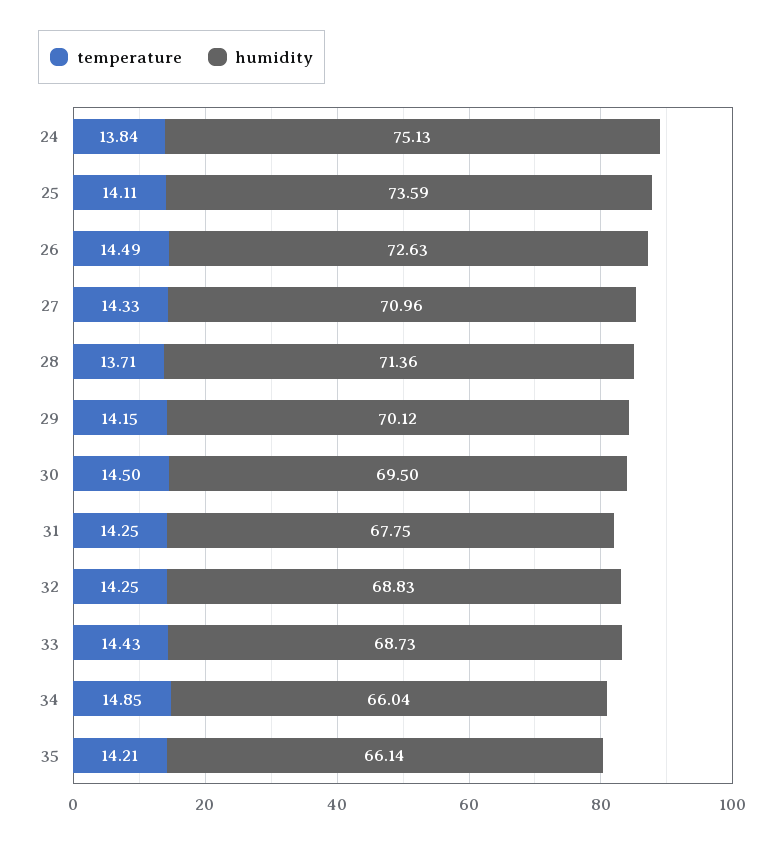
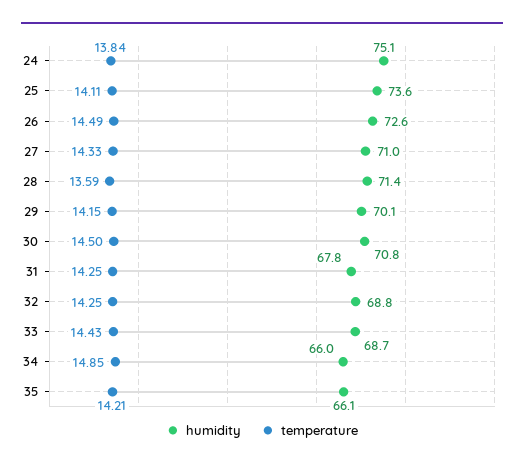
temperature, 28: 13.71 -> 13.59
humidity, 30: 69.5 -> 70.8

